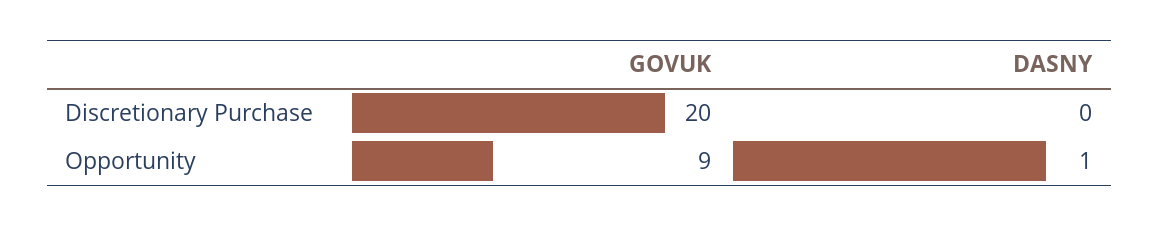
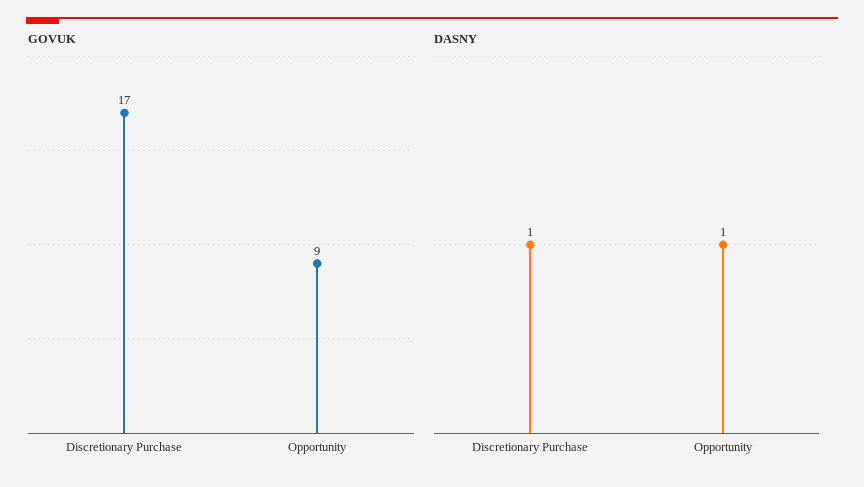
GOVUK, Discretionary Purchase: 20 -> 17
DASNY, Discretionary Purchase: 0 -> 1

